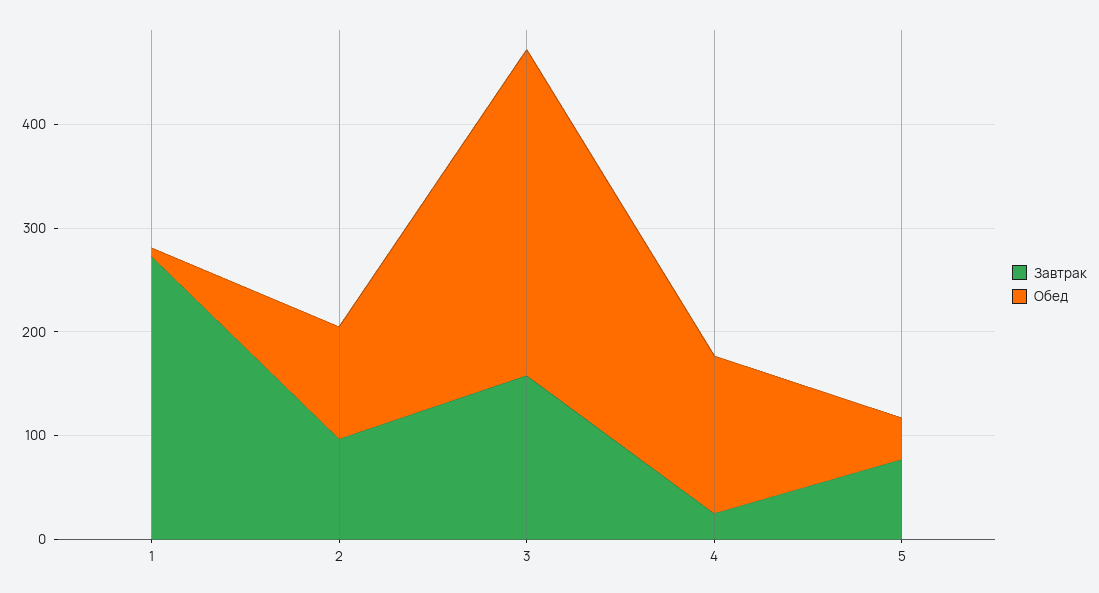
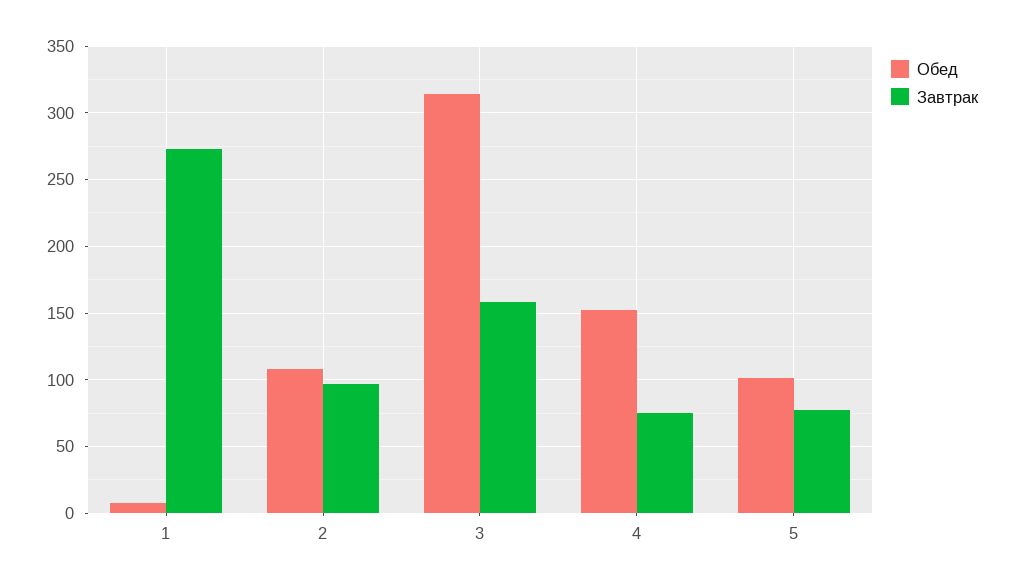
Завтрак, 4: 20 -> 75
Обед, 5: 40 -> 100

